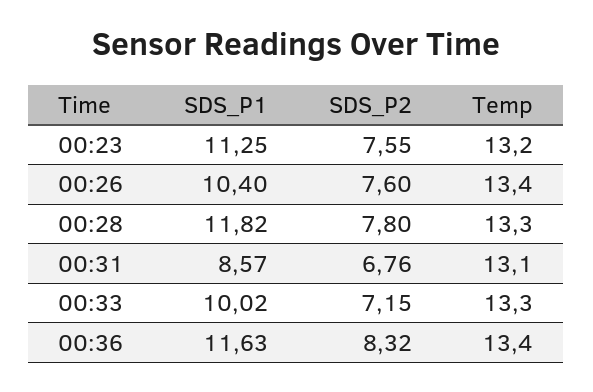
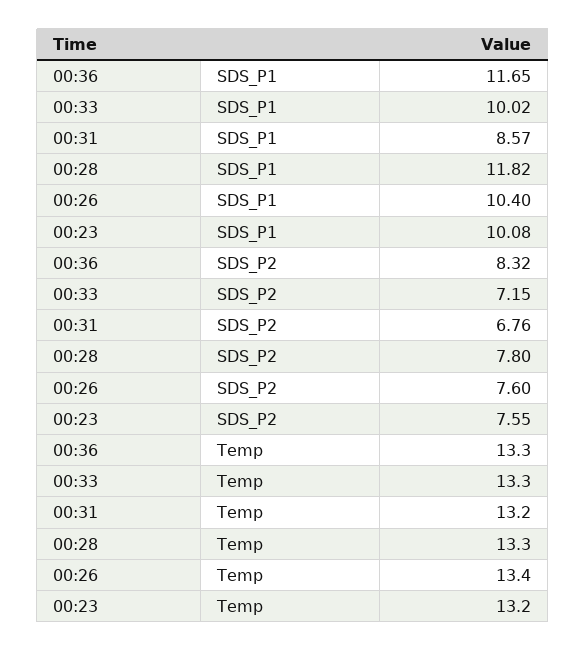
SDS_P1, 00:23: 11.25 -> 10.08
Temp, 00:31: 13.1 -> 13.2
SDS_P1, 00:36: 11.63 -> 11.65
Temp, 00:36: 13.4 -> 13.3

